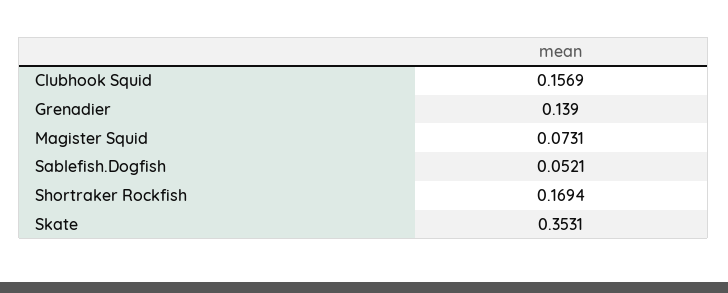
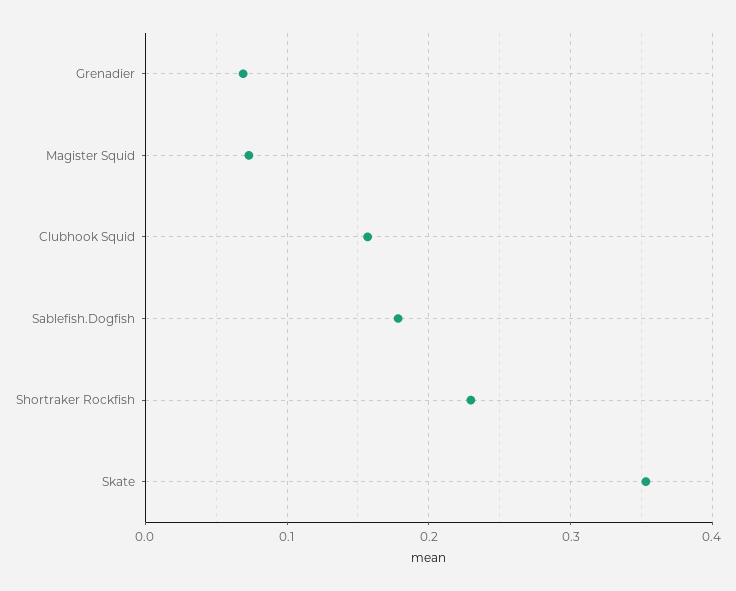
Grenadier: 0.139 -> 0.07
Sablefish.Dogfish: 0.0521 -> 0.18
Shortraker Rockfish: 0.1694 -> 0.23

